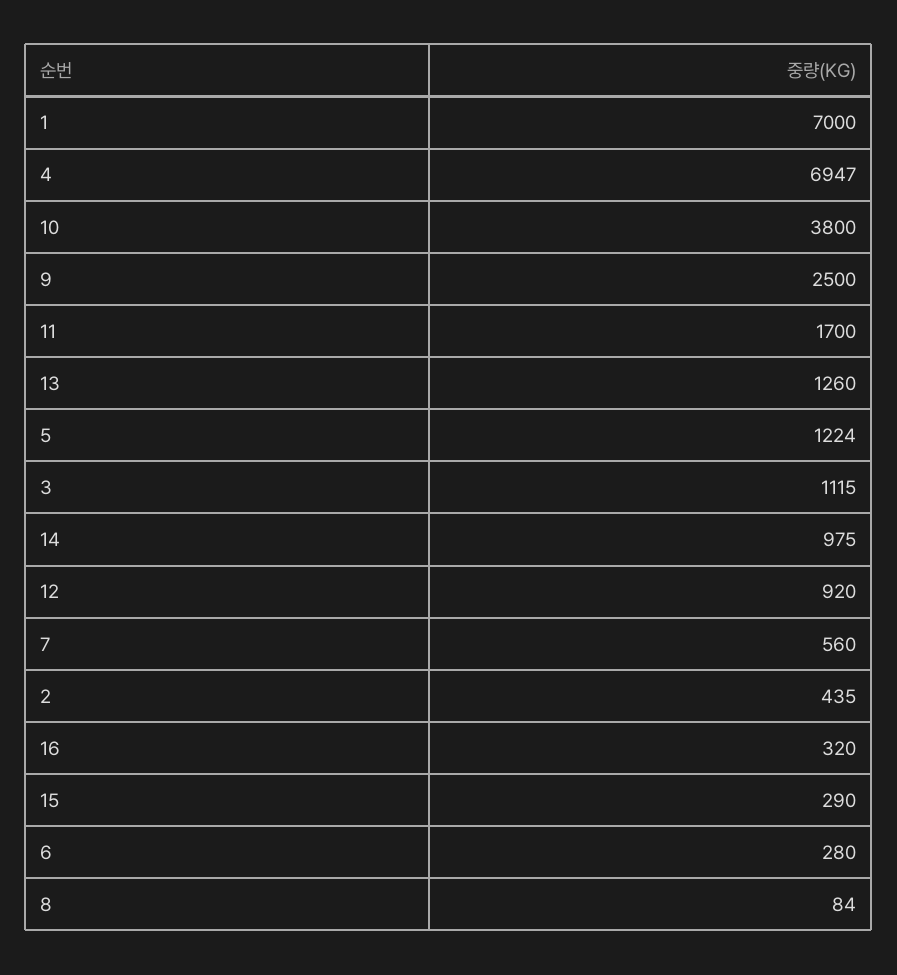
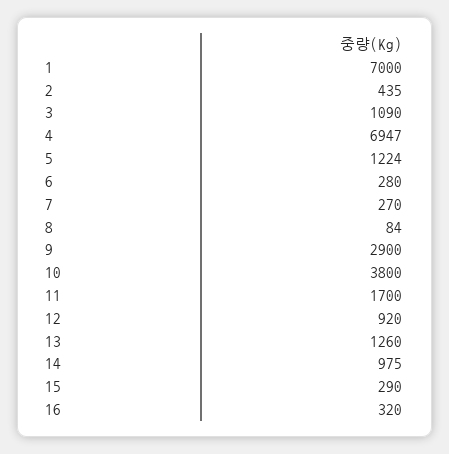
9: 2500 -> 2900
3: 1115 -> 1090
7: 560 -> 270

